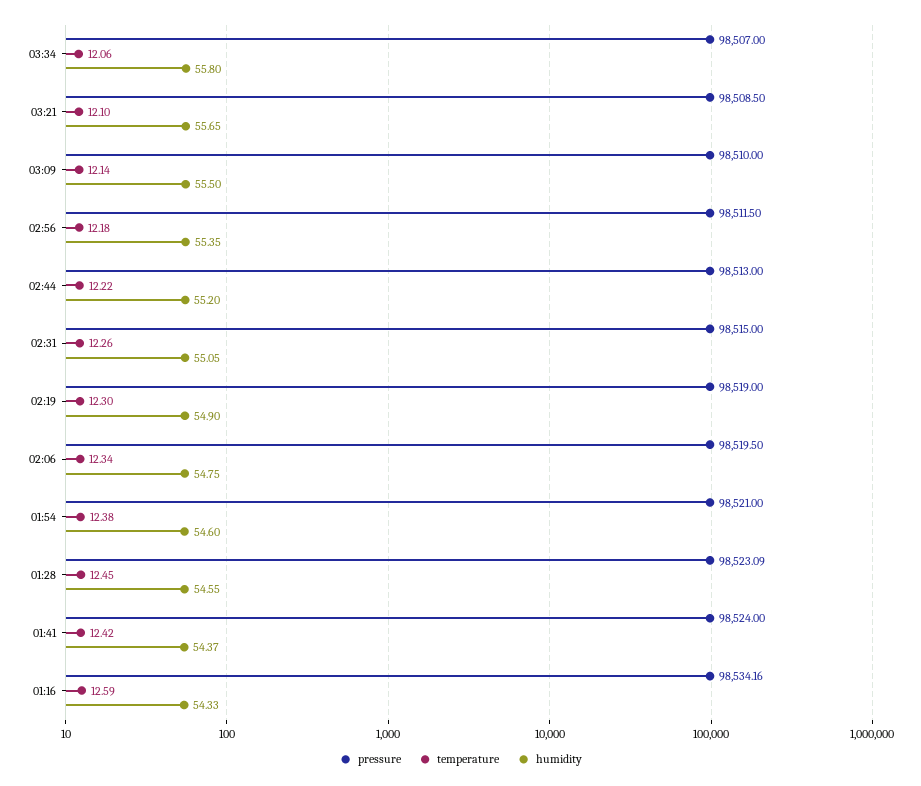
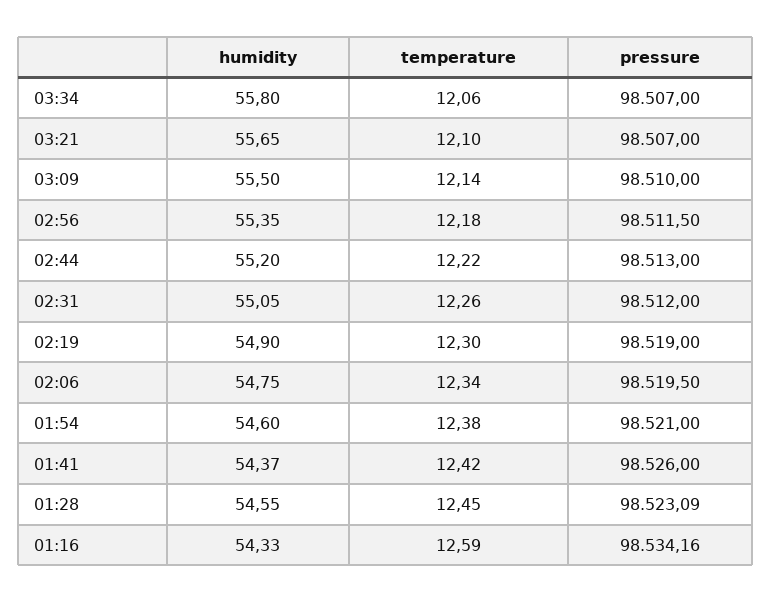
pressure, 03:21: 98508.5 -> 98507
pressure, 02:31: 98515 -> 98512
pressure, 01:41: 98524 -> 98526

